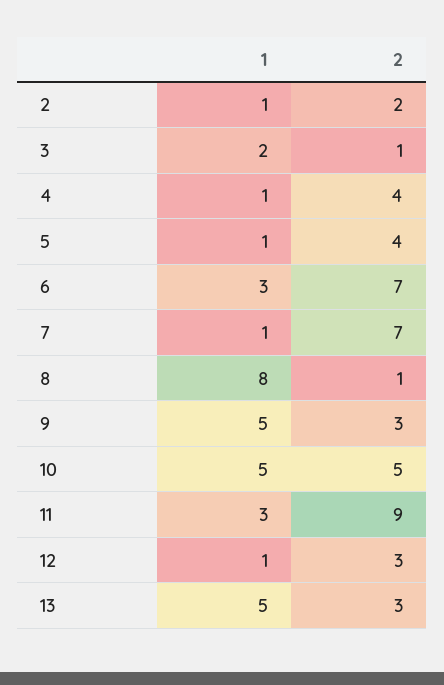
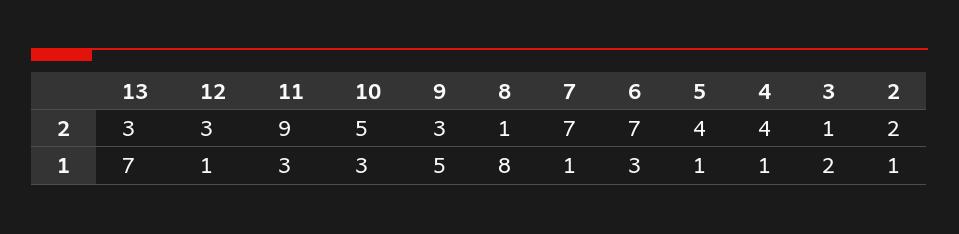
1, 10: 5 -> 3
1, 13: 5 -> 7

